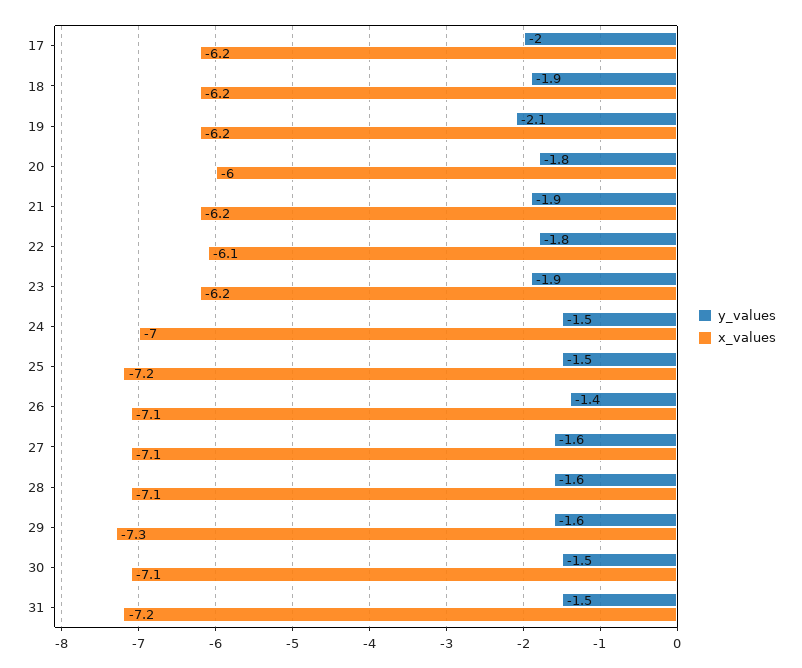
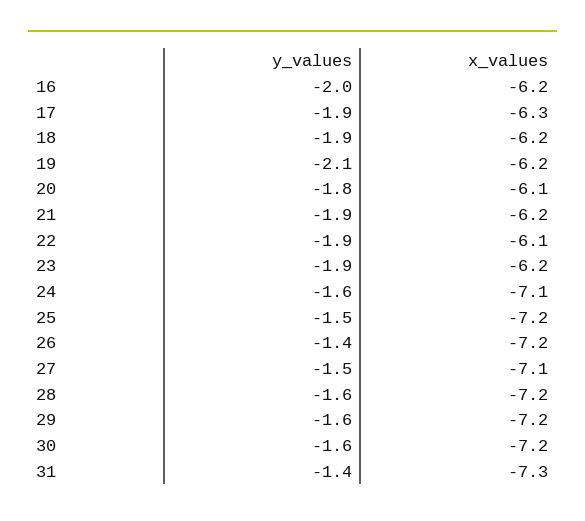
y_values, 17: -2 -> -1.9
x_values, 17: -6.2 -> -6.3
x_values, 20: -6 -> -6.1
y_values, 22: -1.8 -> -1.9
y_values, 24: -1.5 -> -1.6
x_values, 24: -7 -> -7.1
x_values, 26: -7.1 -> -7.2
y_values, 27: -1.6 -> -1.5
x_values, 28: -7.1 -> -7.2
x_values, 29: -7.3 -> -7.2
y_values, 30: -1.5 -> -1.6
x_values, 30: -7.1 -> -7.2
y_values, 31: -1.5 -> -1.4
x_values, 31: -7.2 -> -7.3
y_values, 16: none -> -2
x_values, 16: none -> -6.2

